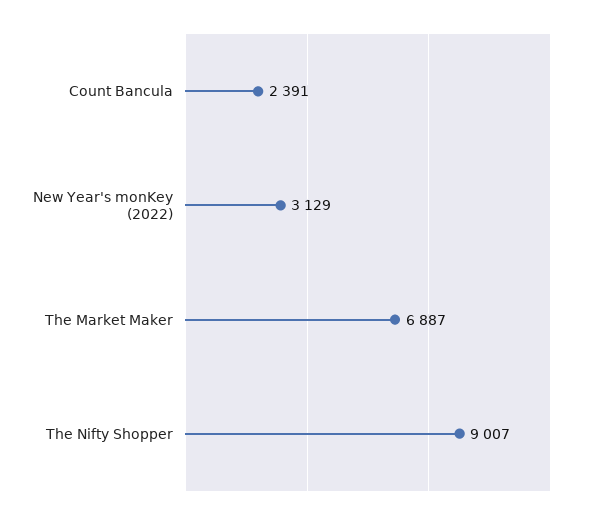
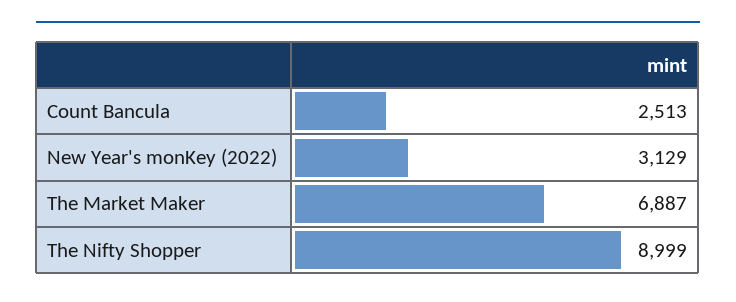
Count Bancula: 2391 -> 2513
The Nifty Shopper: 9007 -> 8999

